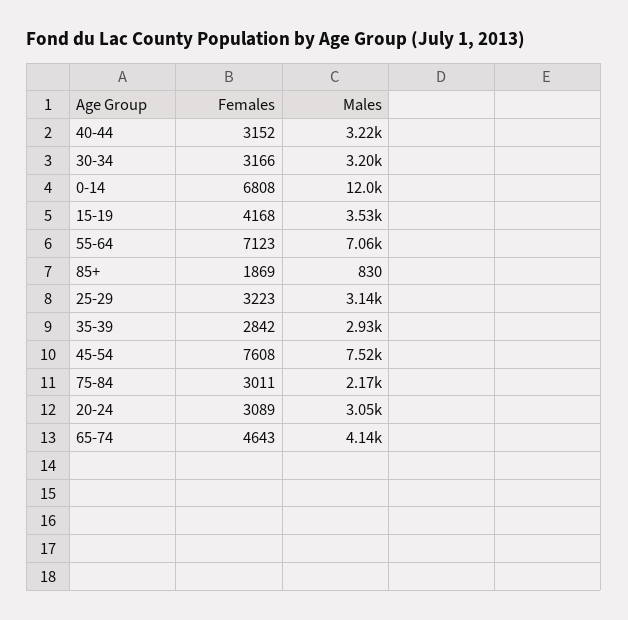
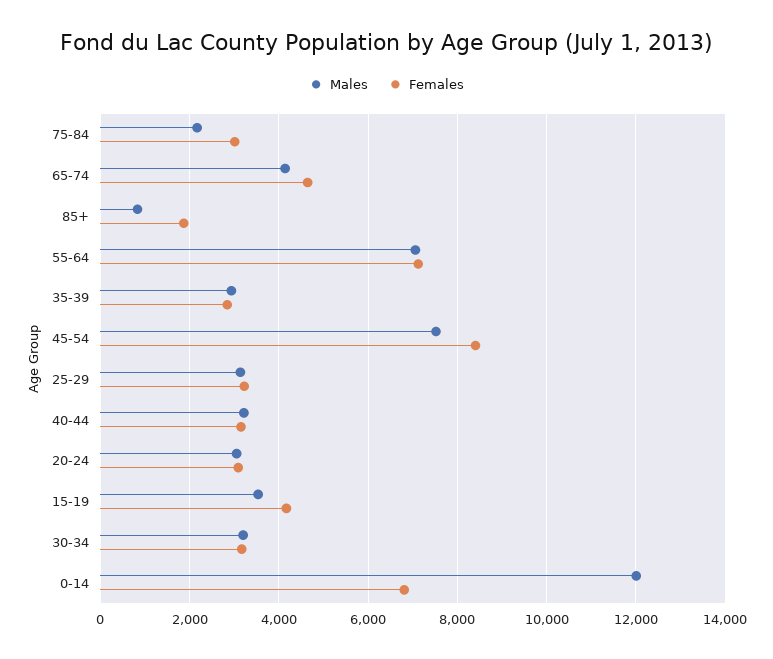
Females, 45-54: 7608 -> 8400

